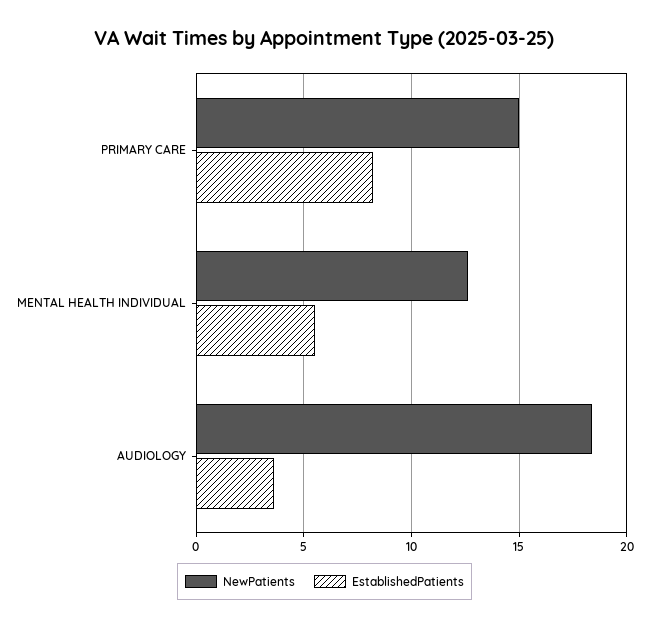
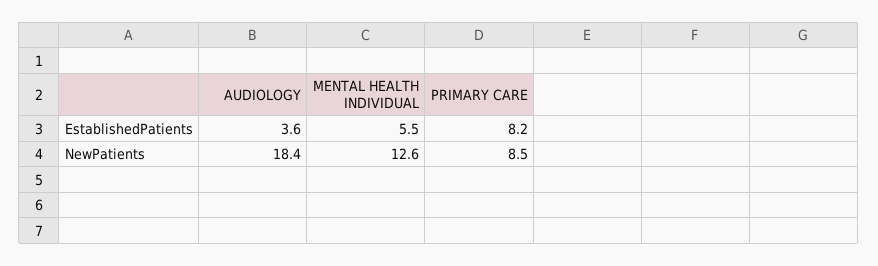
NewPatients, PRIMARY CARE: 15 -> 8.5

